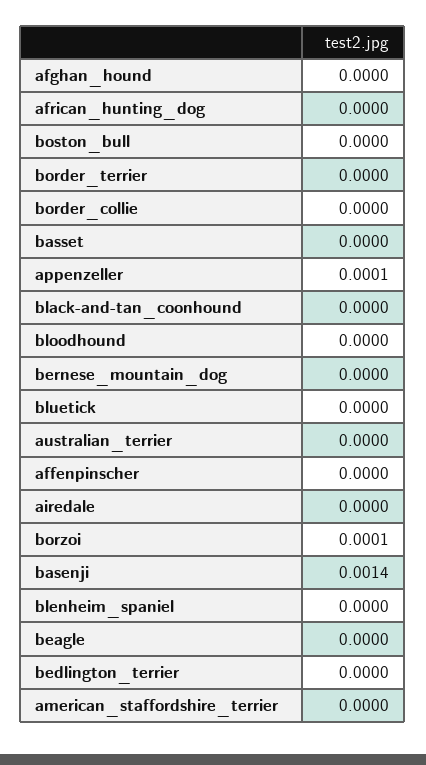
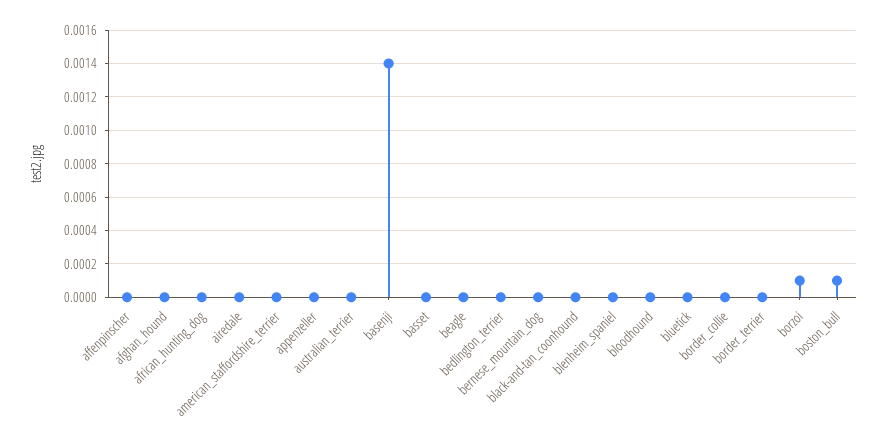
boston_bull: 0 -> 0.0001
appenzeller: 0.0001 -> 0

